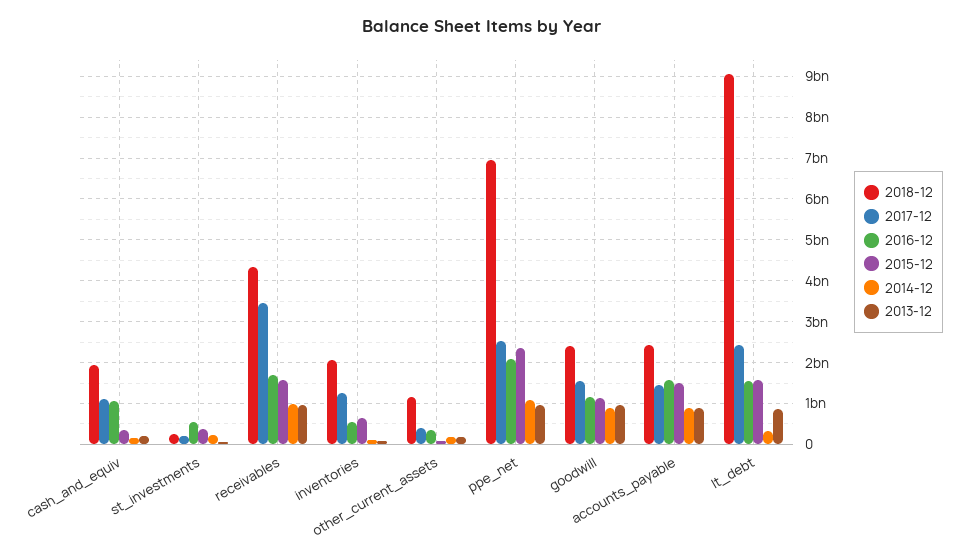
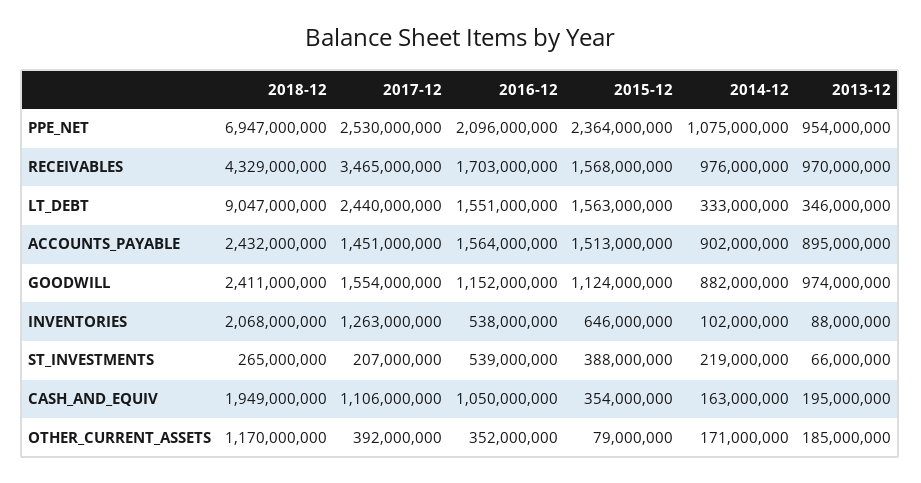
2013-12, lt_debt: 800000000 -> 346000000

